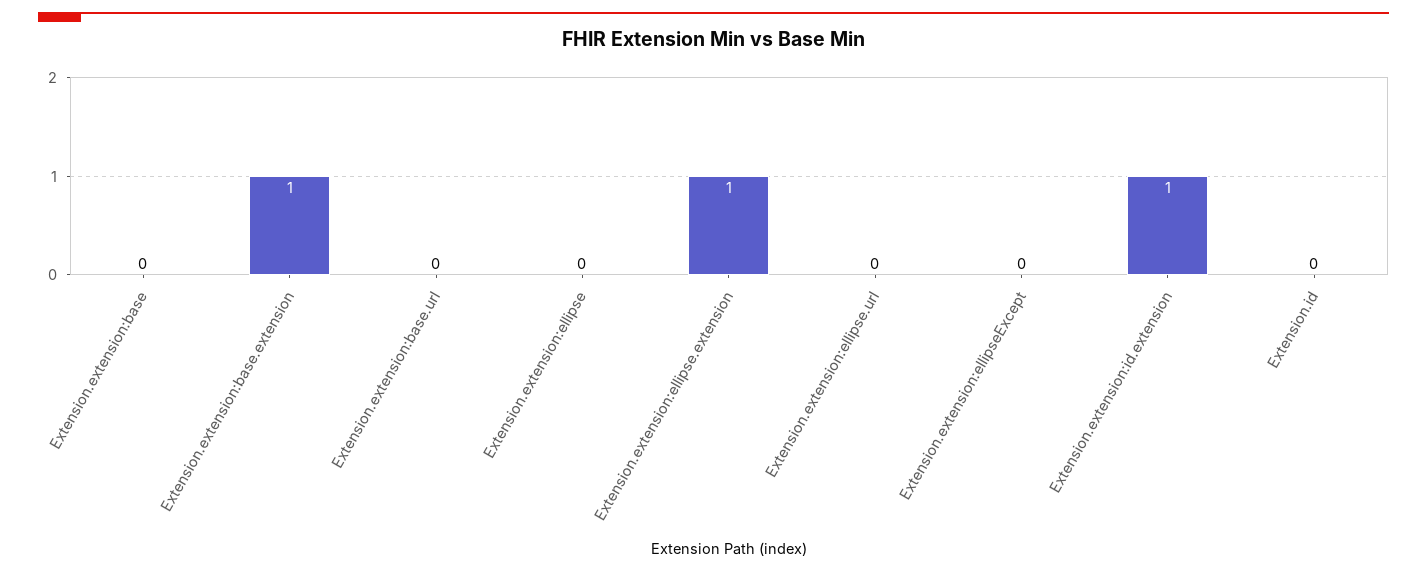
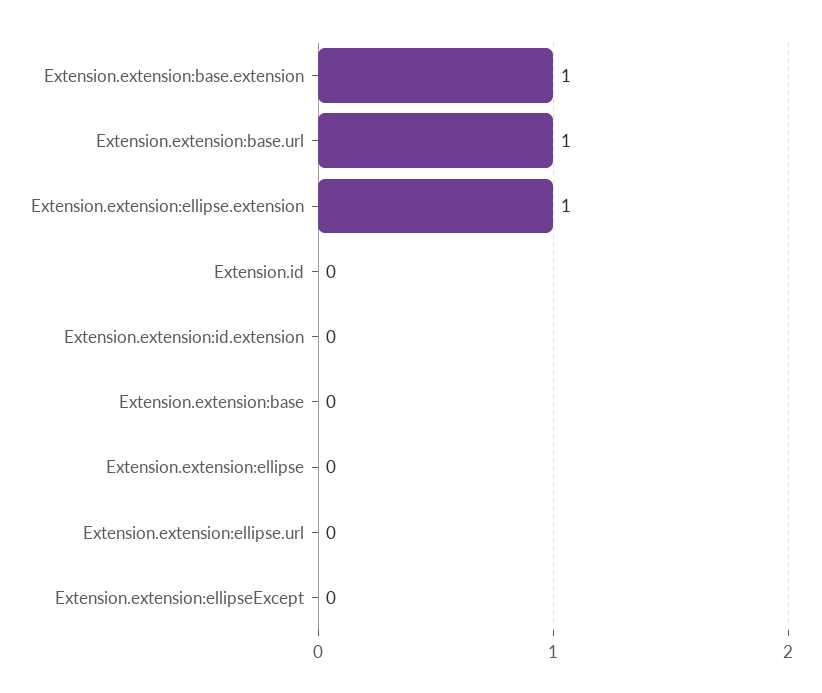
Extension.extension:base.url: 0 -> 1
Extension.extension:id.extension: 1 -> 0

